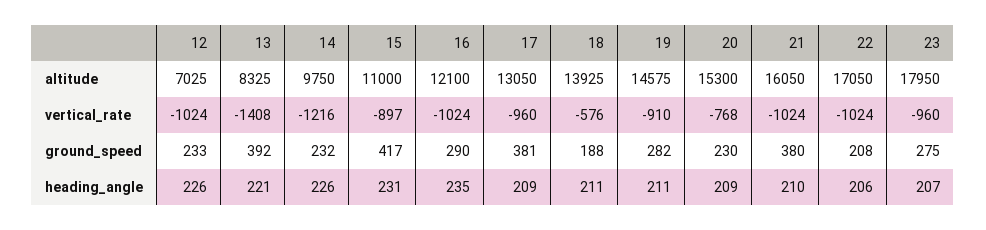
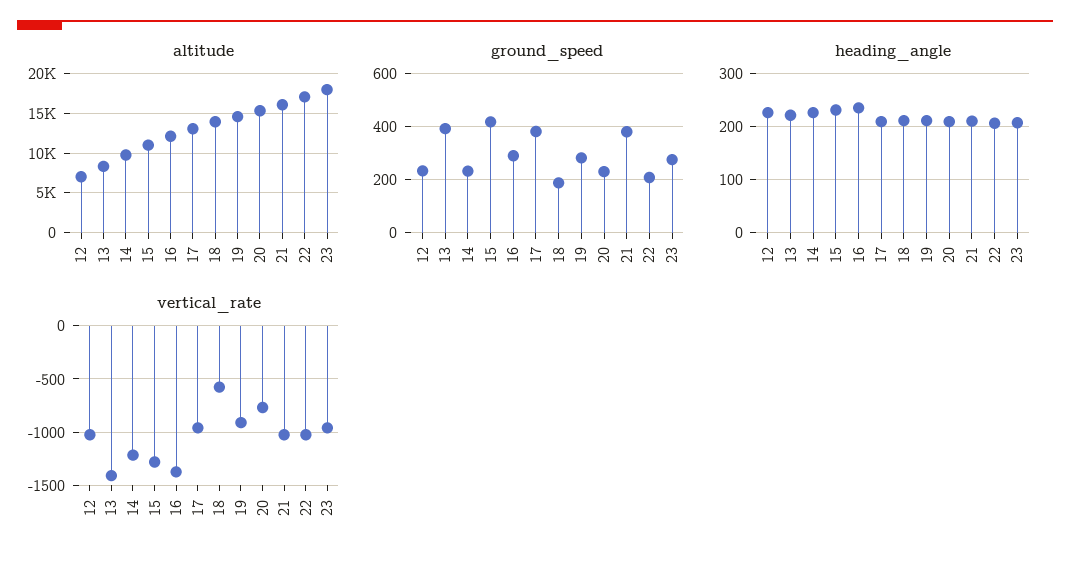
vertical_rate, 15: -897 -> -1300
vertical_rate, 16: -1024 -> -1400

